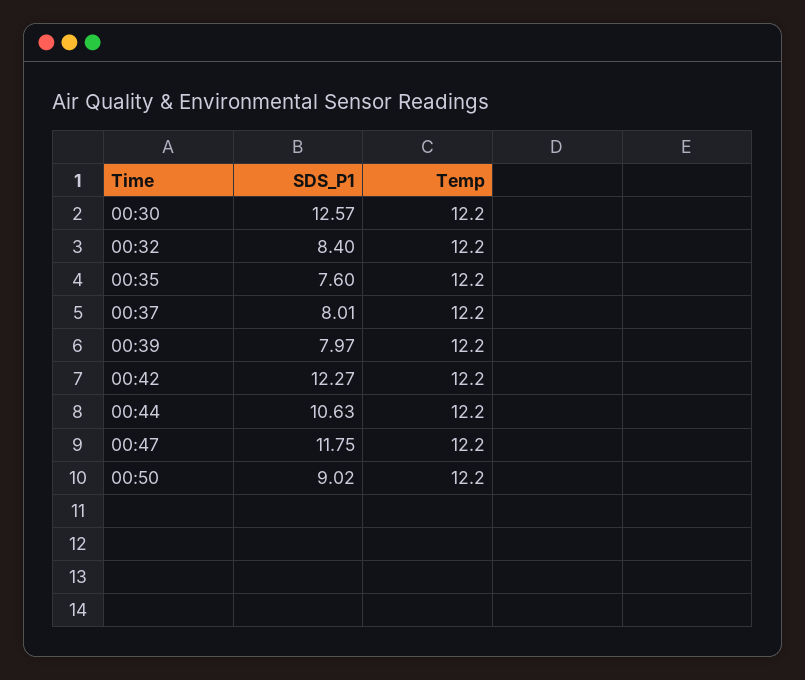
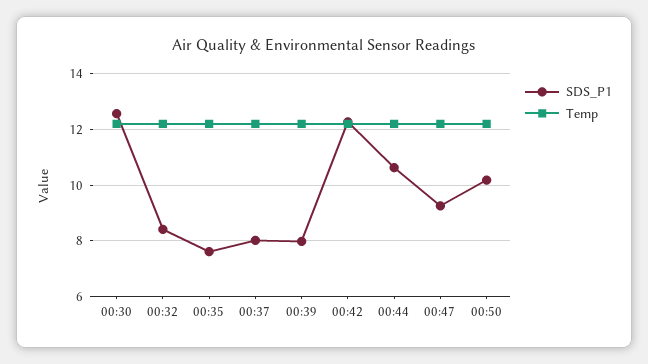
SDS_P1, 00:47: 11.75 -> 9.25
SDS_P1, 00:50: 9.02 -> 10.25

